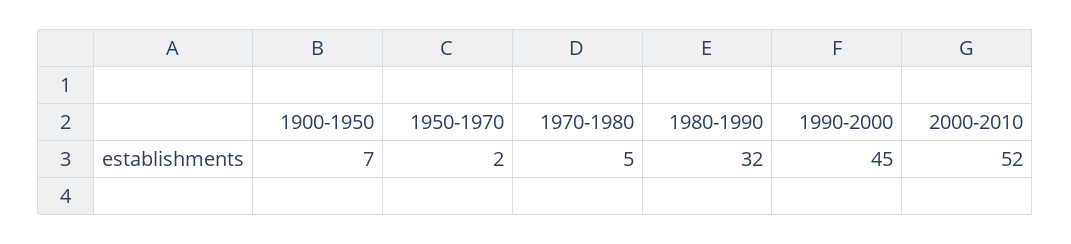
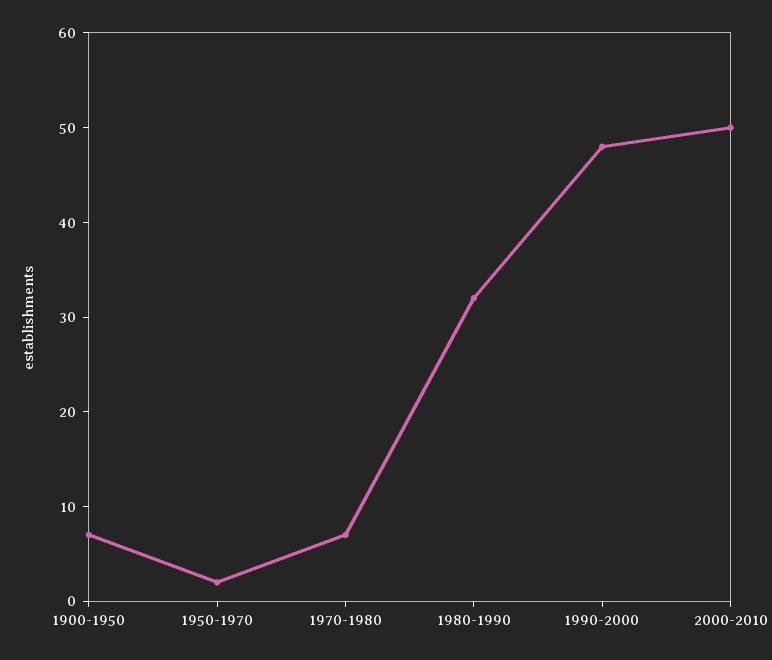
1970-1980: 5 -> 7
1990-2000: 45 -> 48
2000-2010: 52 -> 50

